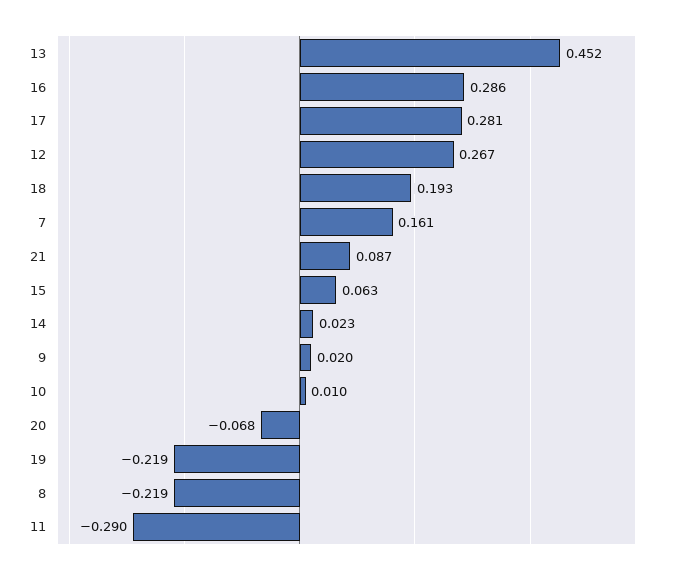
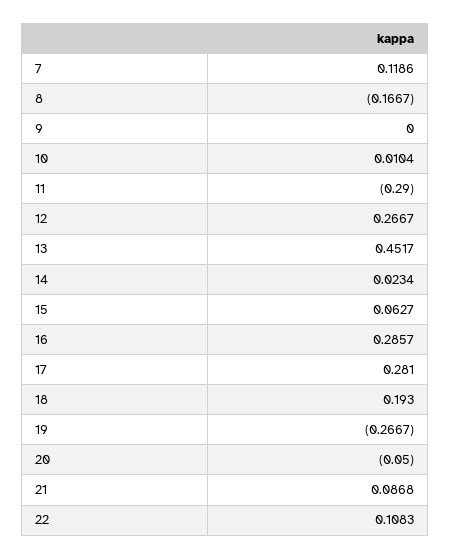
7: 0.161 -> 0.1186
9: 0.02 -> 0
20: -0.068 -> -0.05
19: -0.219 -> -0.2667
8: -0.219 -> -0.1667
22: none -> 0.1083

